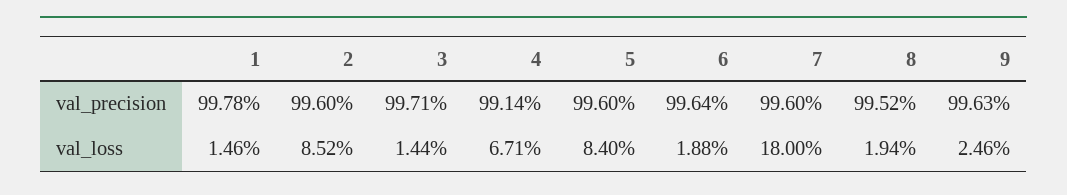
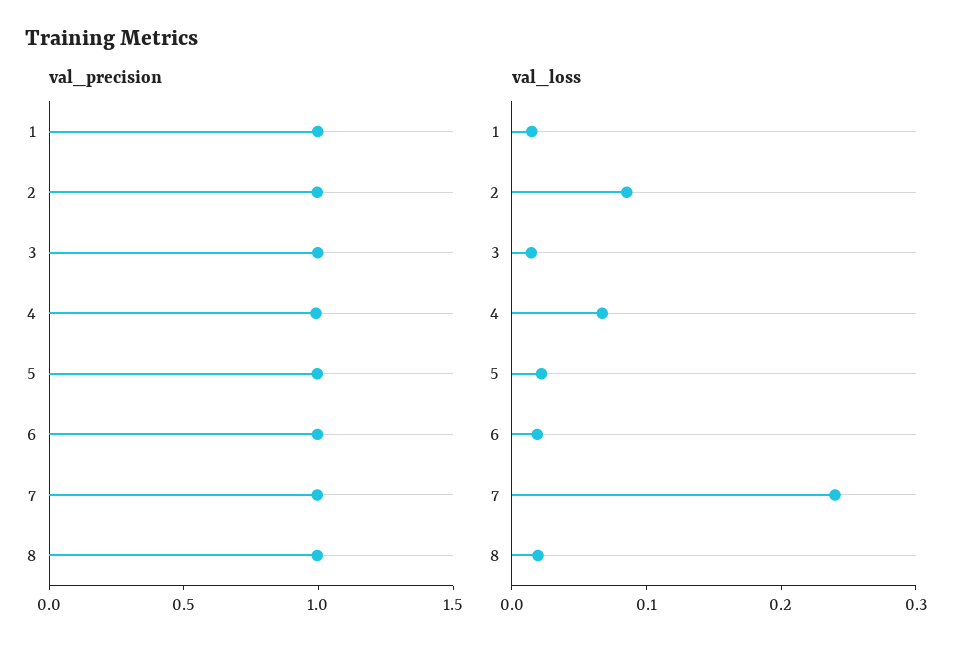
val_precision, 9: 0.9963 -> none
val_loss, 5: 0.084 -> 0.02
val_loss, 7: 0.18 -> 0.24
val_loss, 9: 0.0246 -> none

